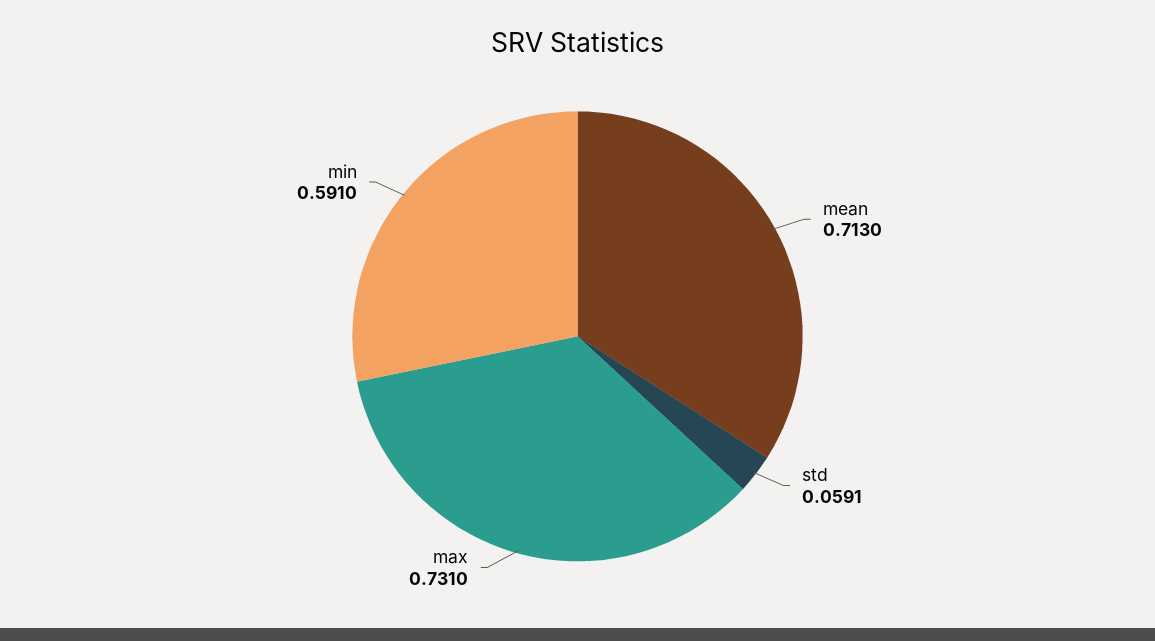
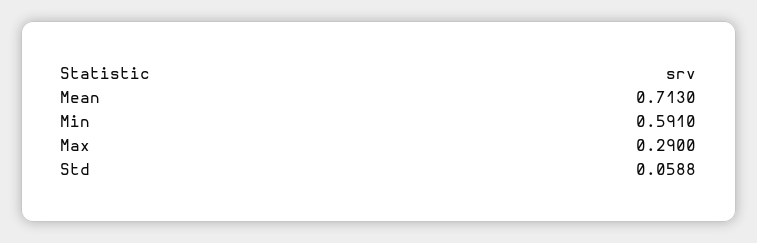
std: 0.0591 -> 0.0588
max: 0.731 -> 0.29

